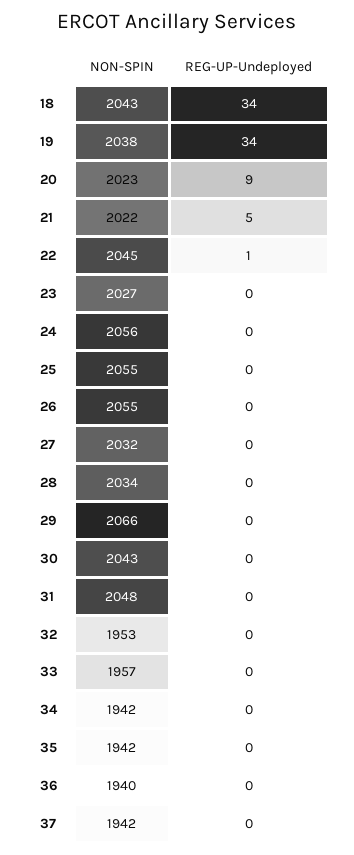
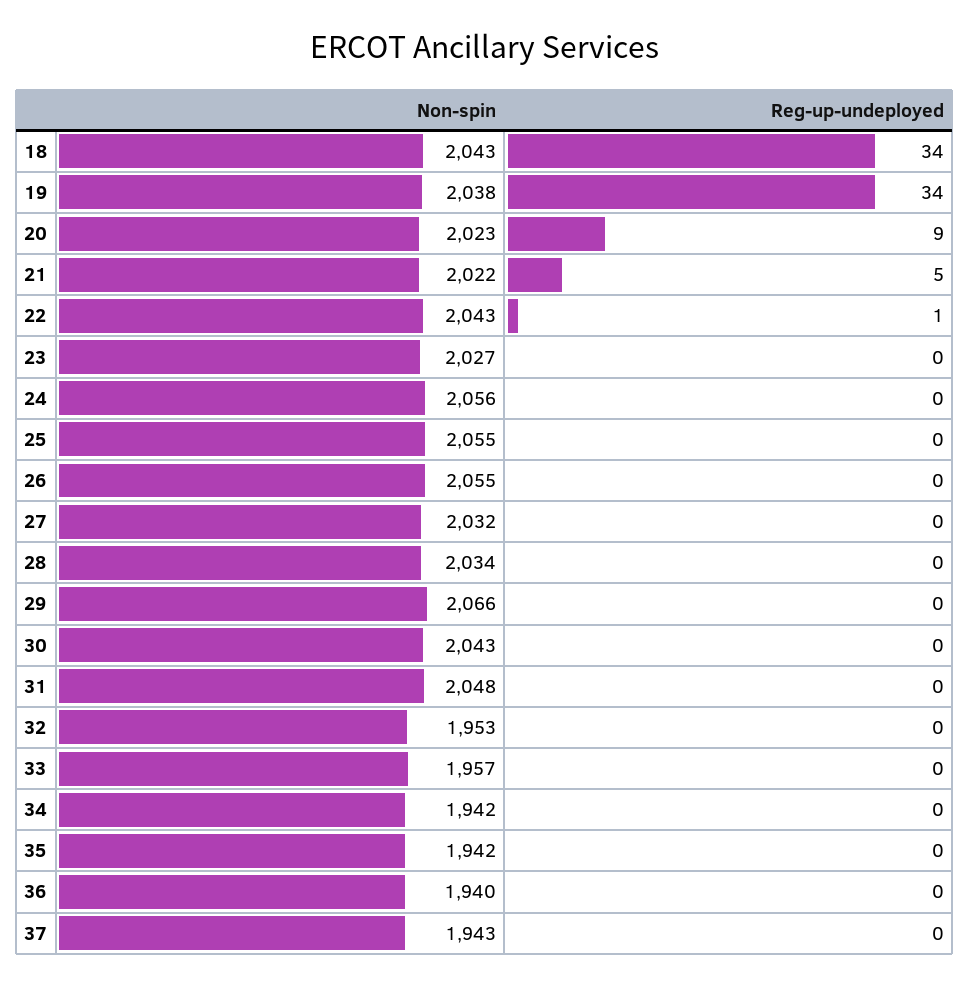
NON-SPIN, 22: 2045 -> 2043
NON-SPIN, 37: 1942 -> 1943

